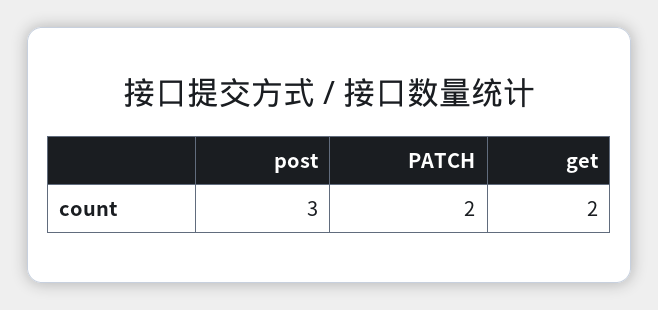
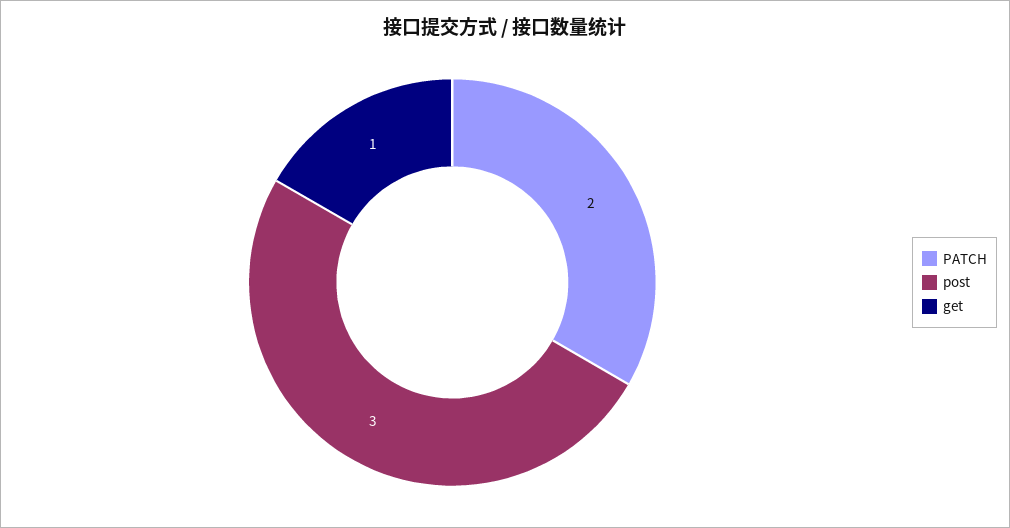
get: 2 -> 1

